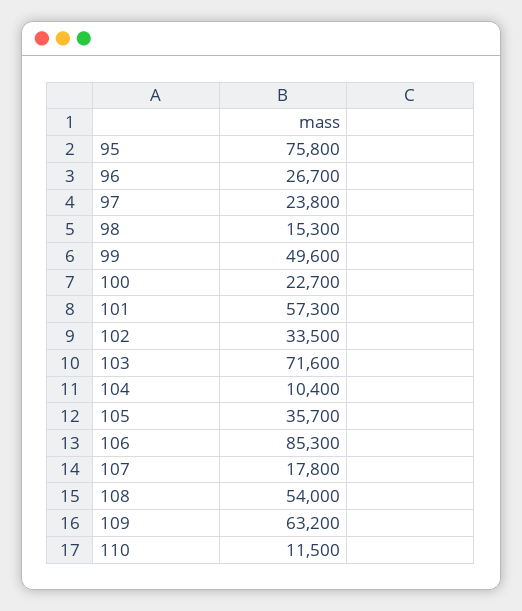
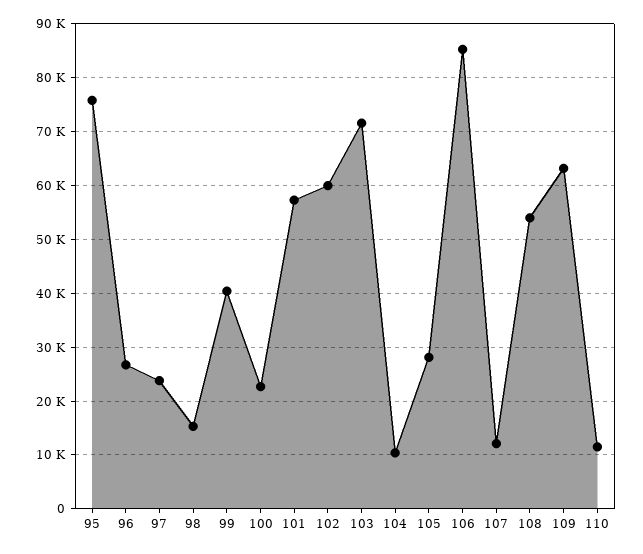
99: 49600 -> 40000
102: 33500 -> 60000
105: 35700 -> 28000
107: 17800 -> 12000

